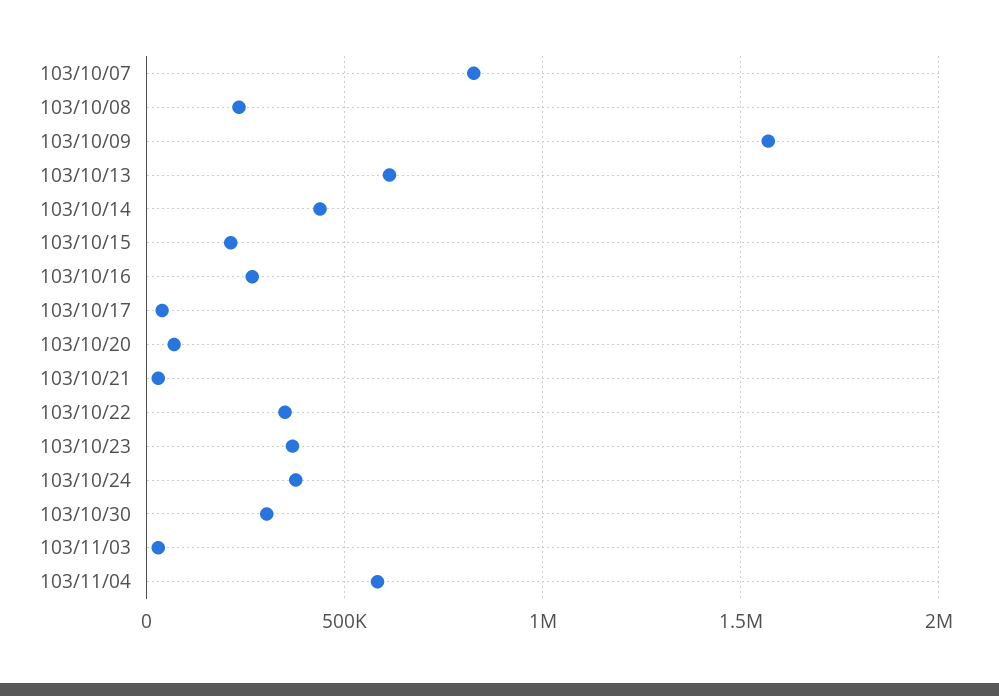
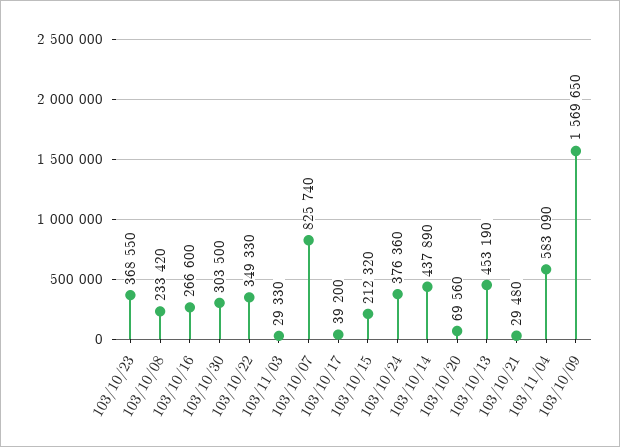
103/10/13: 600000 -> 453190

